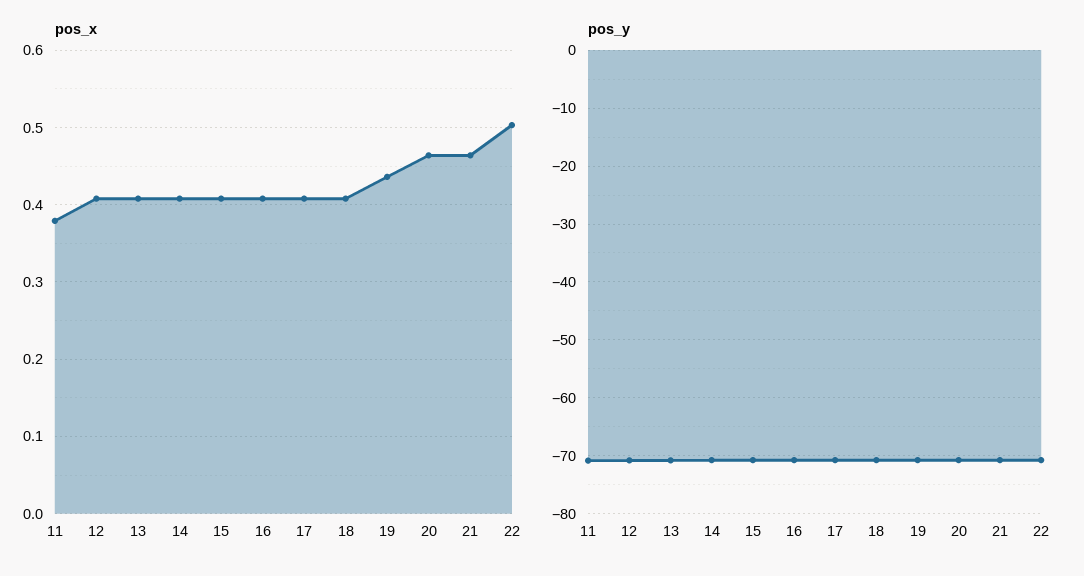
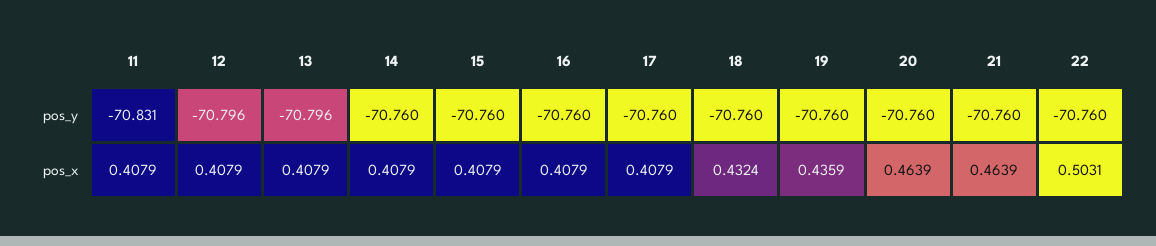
pos_x, 11: 0.38 -> 0.4079
pos_x, 18: 0.41 -> 0.4324

